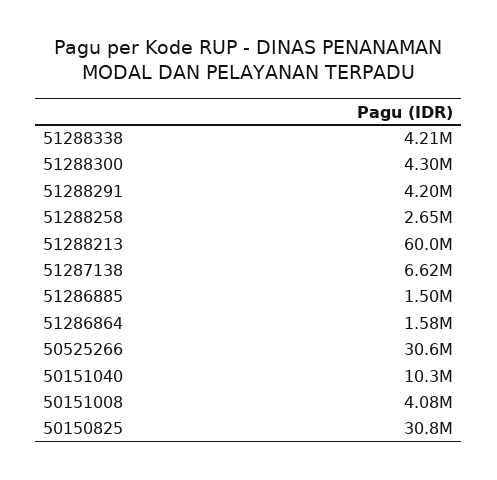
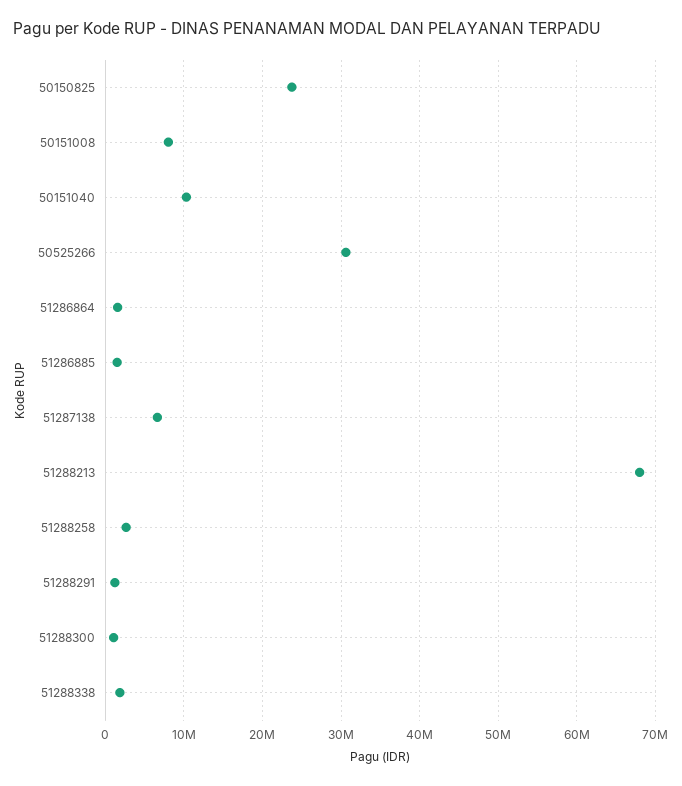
51288338: 4210000 -> 2000000
51288300: 4300000 -> 1000000
51288291: 4200000 -> 1000000
51288213: 60000000 -> 68000000
50151008: 4080000 -> 8000000
50150825: 30800000 -> 24000000

